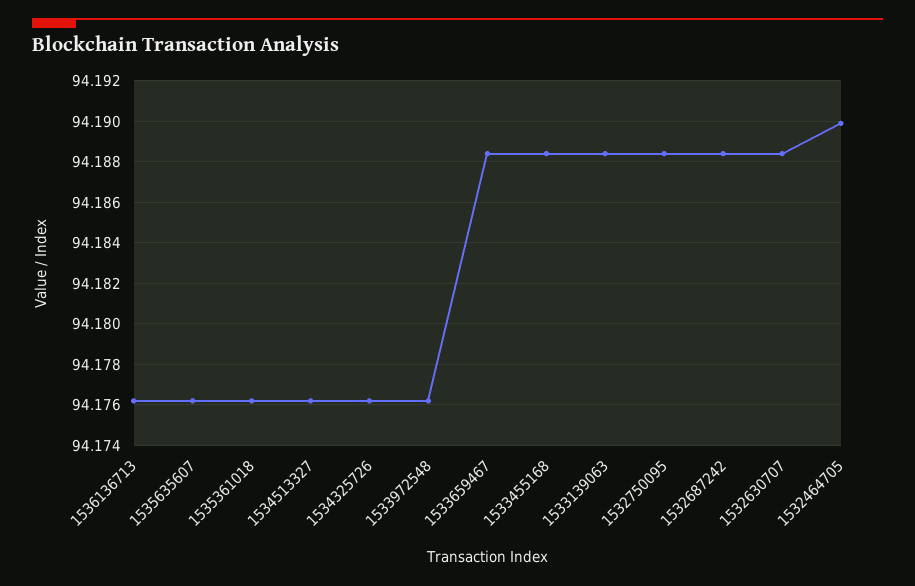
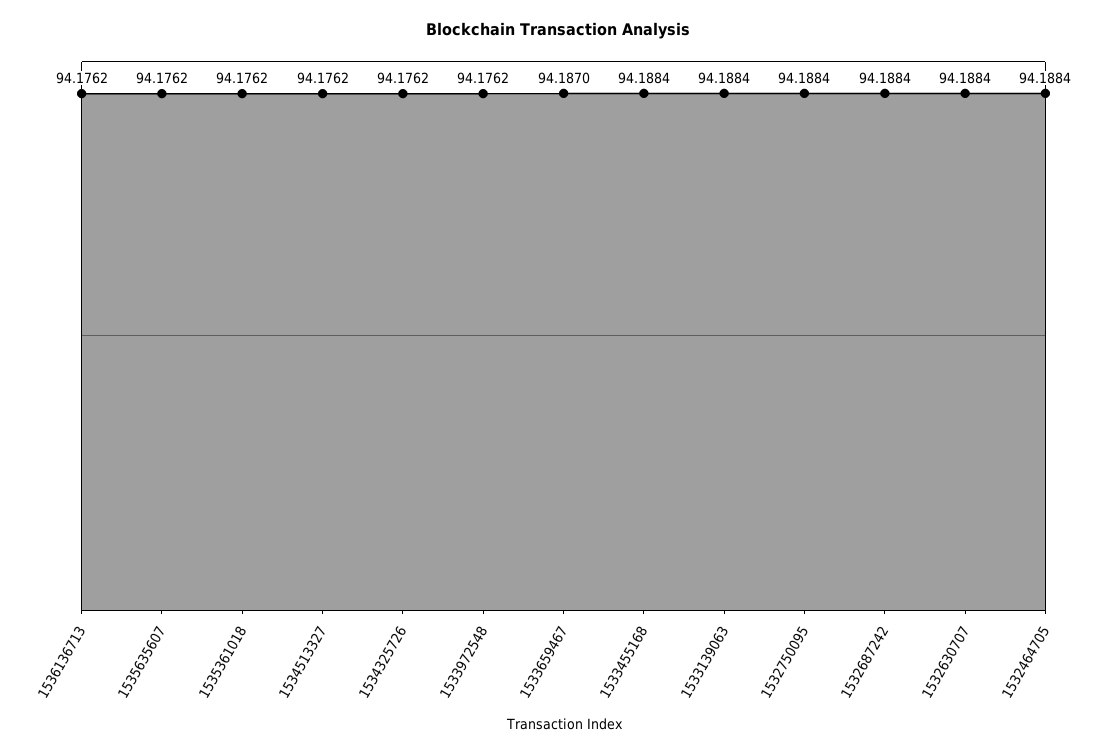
1533659467: 94.1885 -> 94.187
1532464705: 94.19 -> 94.1884

